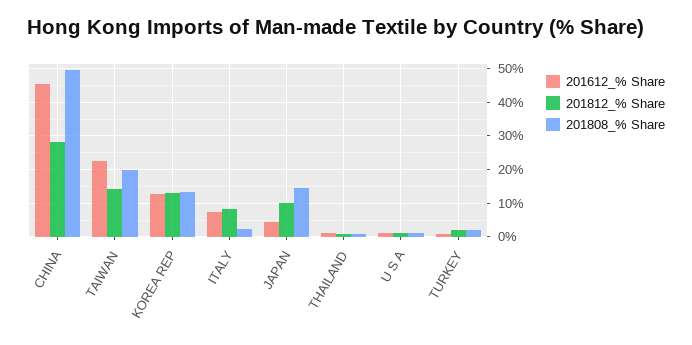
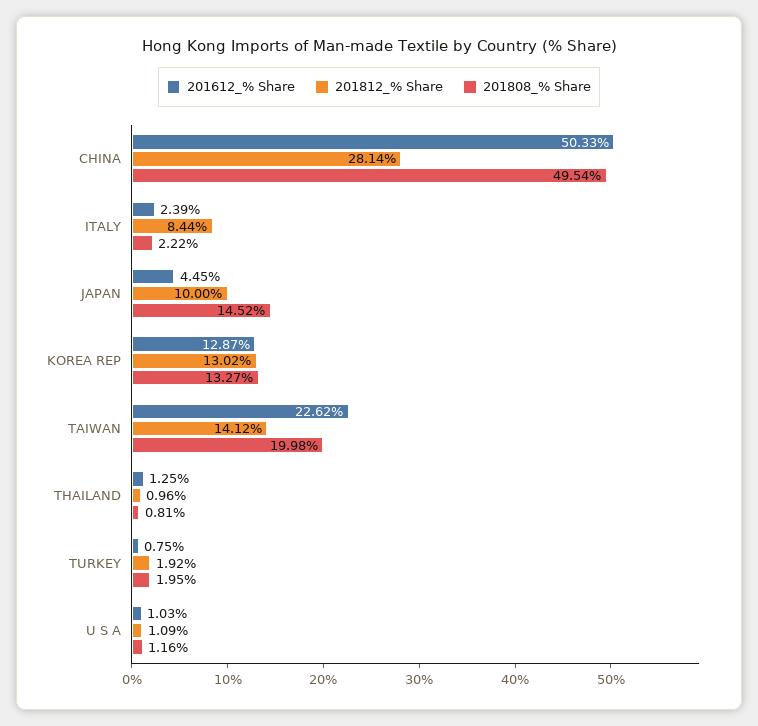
201612_% Share, CHINA: 46 -> 50.33
201612_% Share, ITALY: 8 -> 2.39

